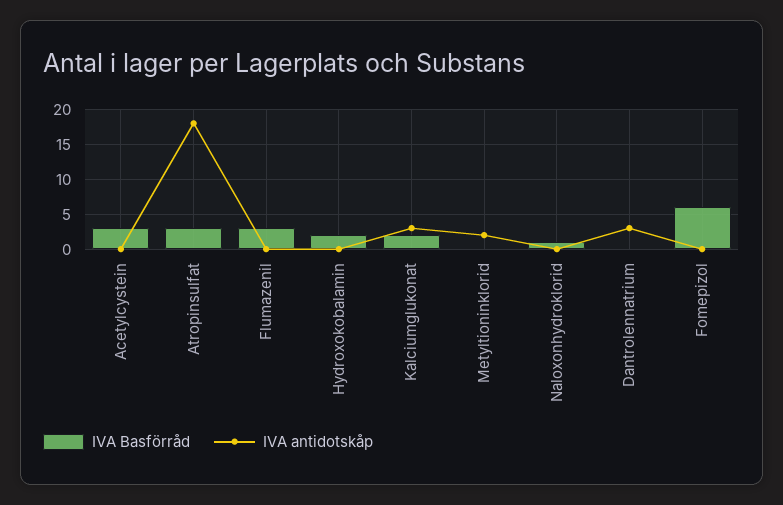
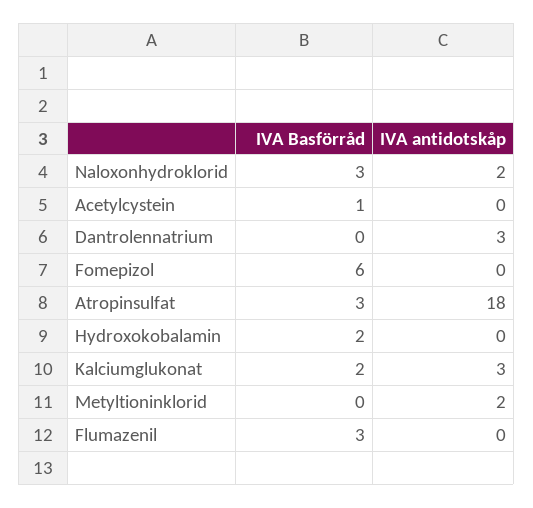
IVA Basförråd, Acetylcystein: 3 -> 1
IVA Basförråd, Naloxonhydroklorid: 1 -> 3
IVA antidotskåp, Naloxonhydroklorid: 0 -> 2

